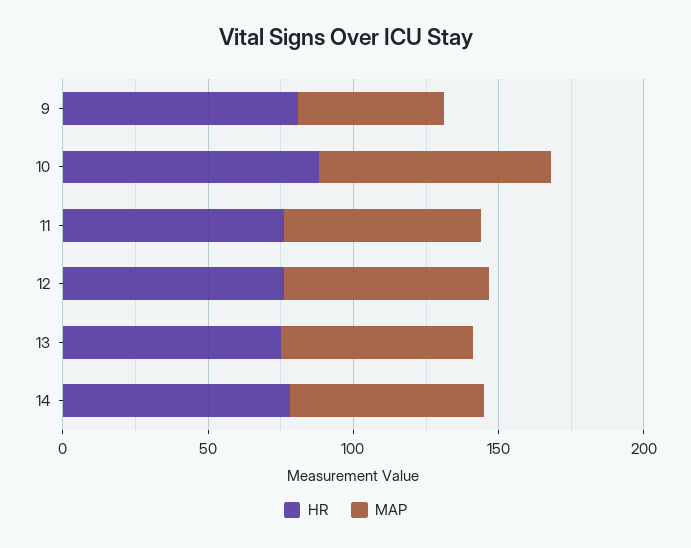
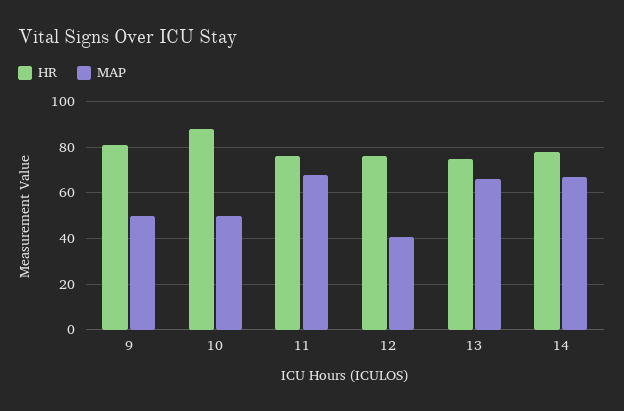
MAP, 10: 80 -> 50
MAP, 12: 70 -> 40

